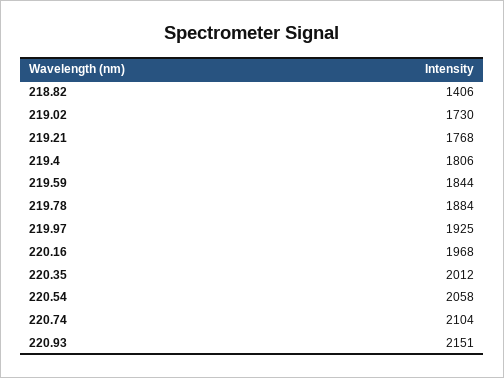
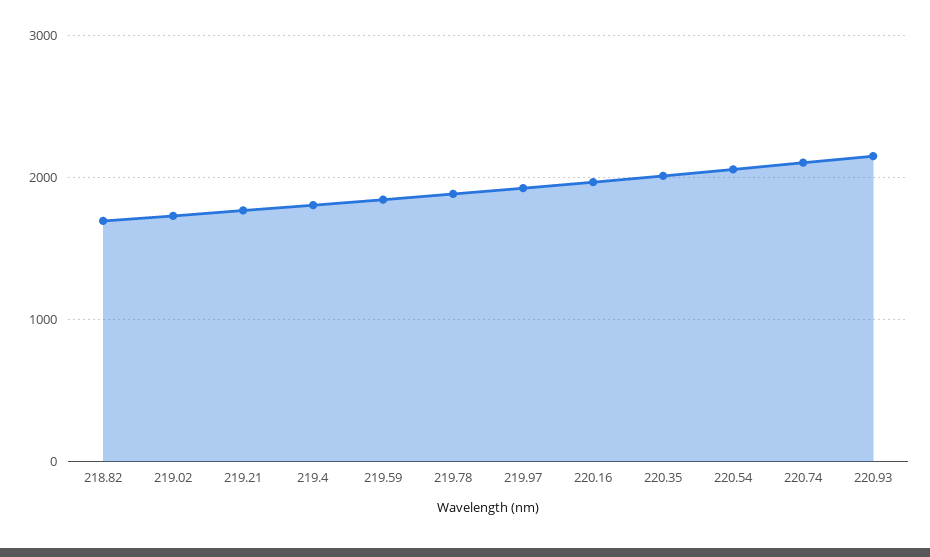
218.82: 1406 -> 1700

